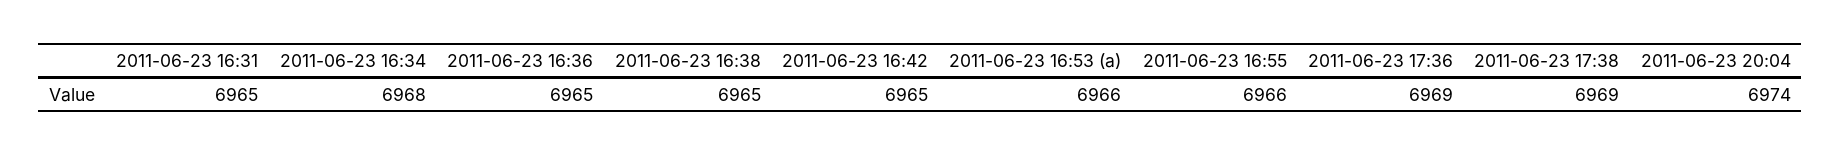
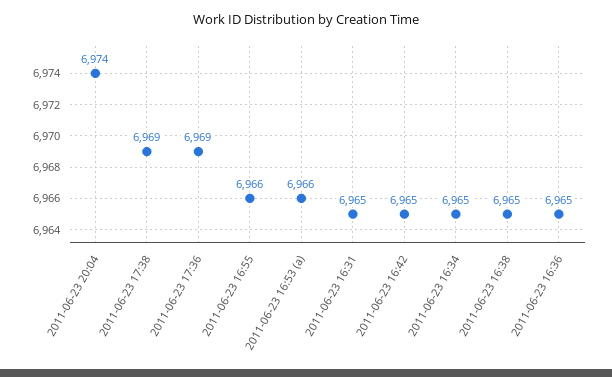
2011-06-23 16:34: 6968 -> 6965

